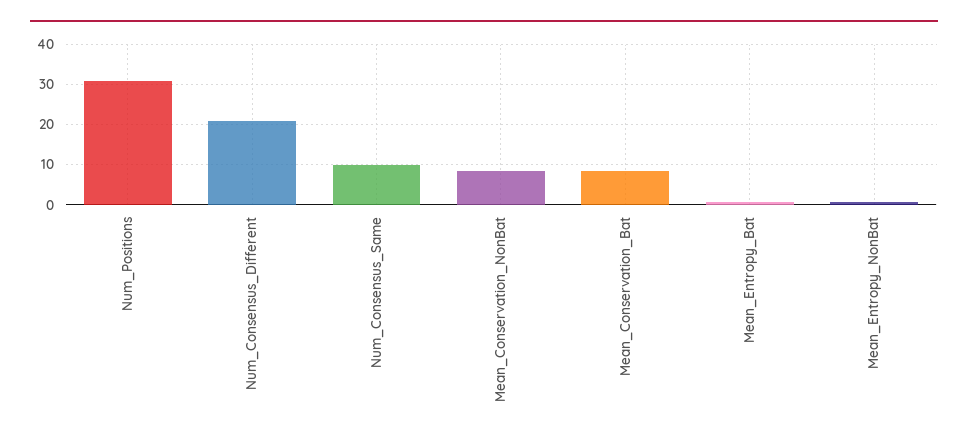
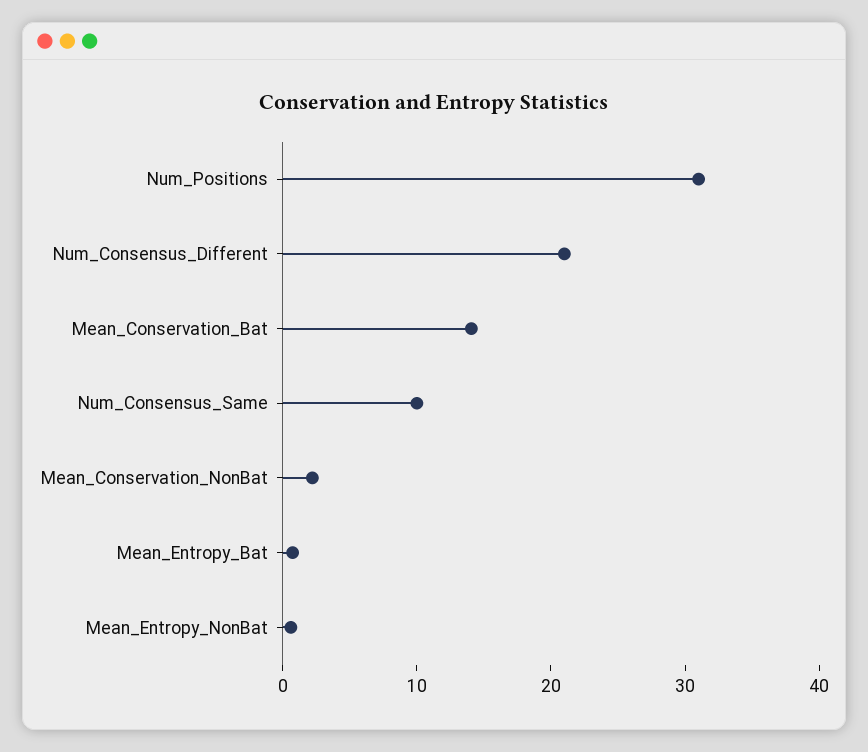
Mean_Conservation_NonBat: 8 -> 2
Mean_Conservation_Bat: 8 -> 14

